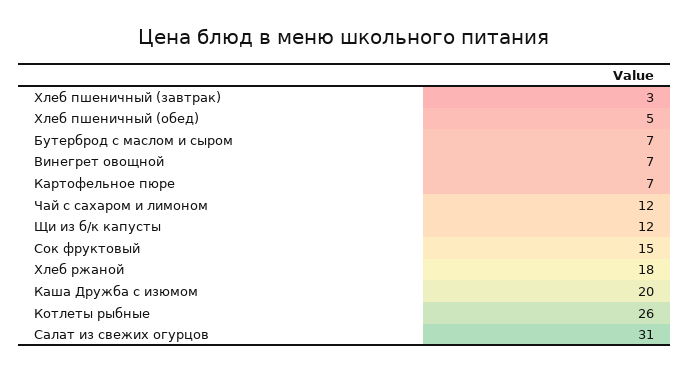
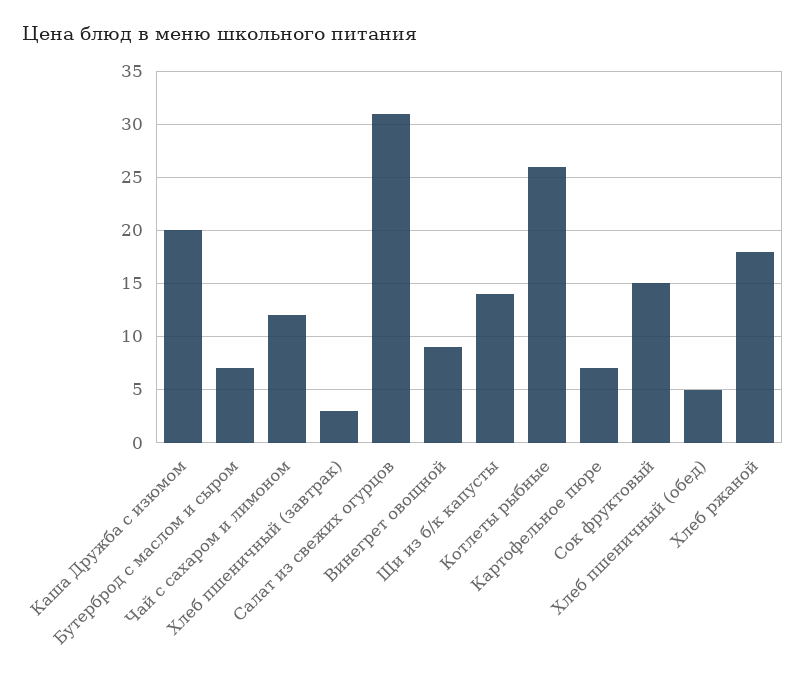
Винегрет овощной: 7 -> 9
Щи из б/к капусты: 12 -> 14

